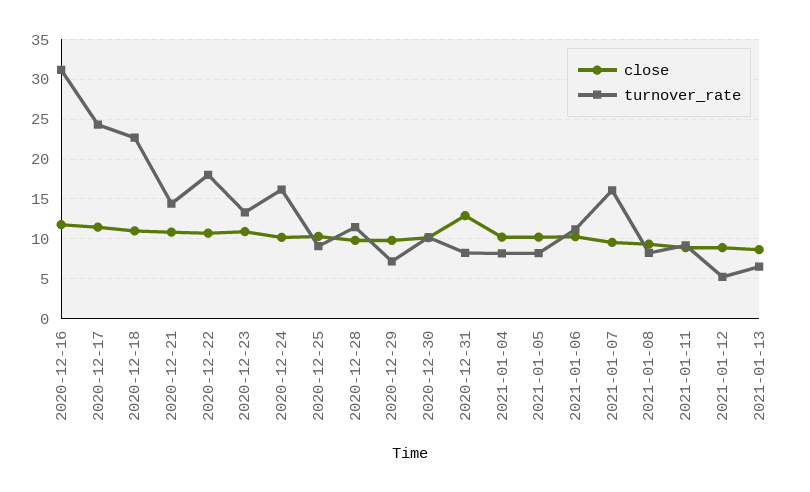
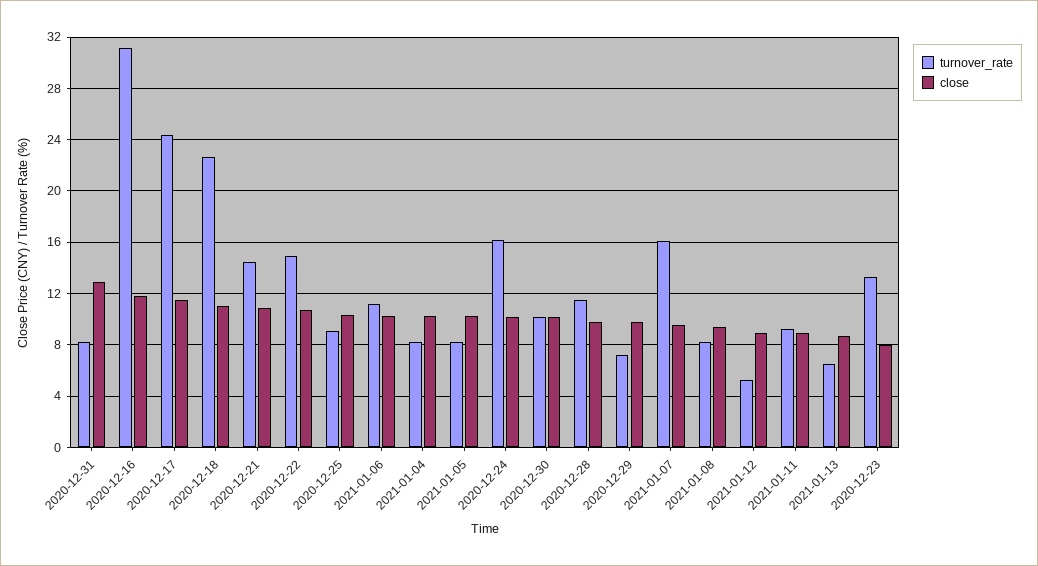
turnover_rate, 2020-12-22: 18 -> 15
close, 2020-12-23: 11 -> 8

